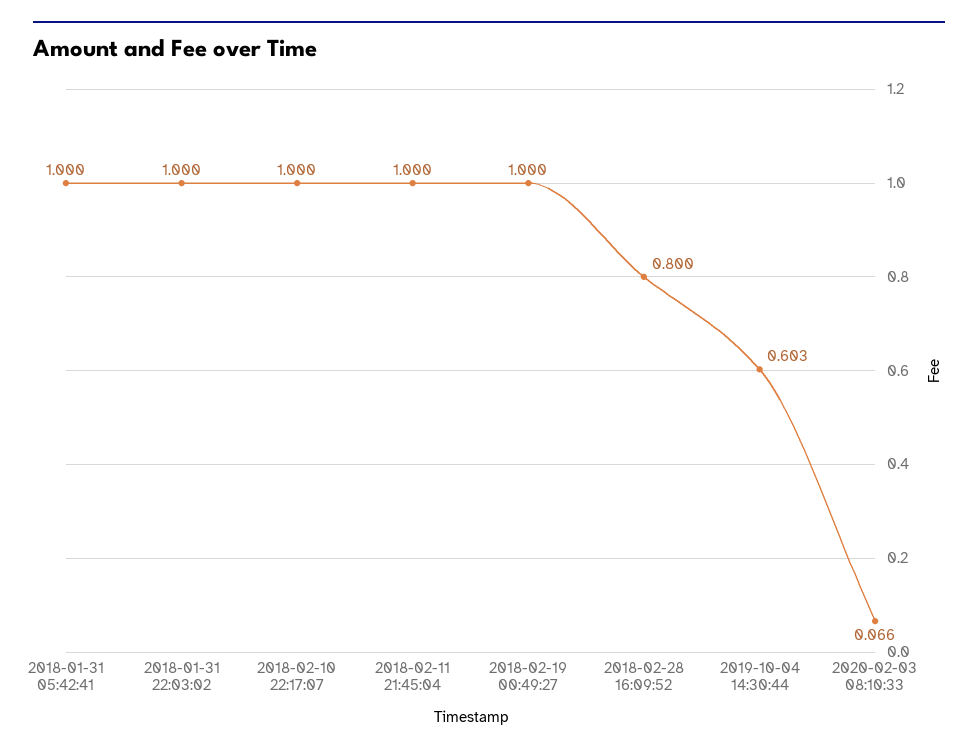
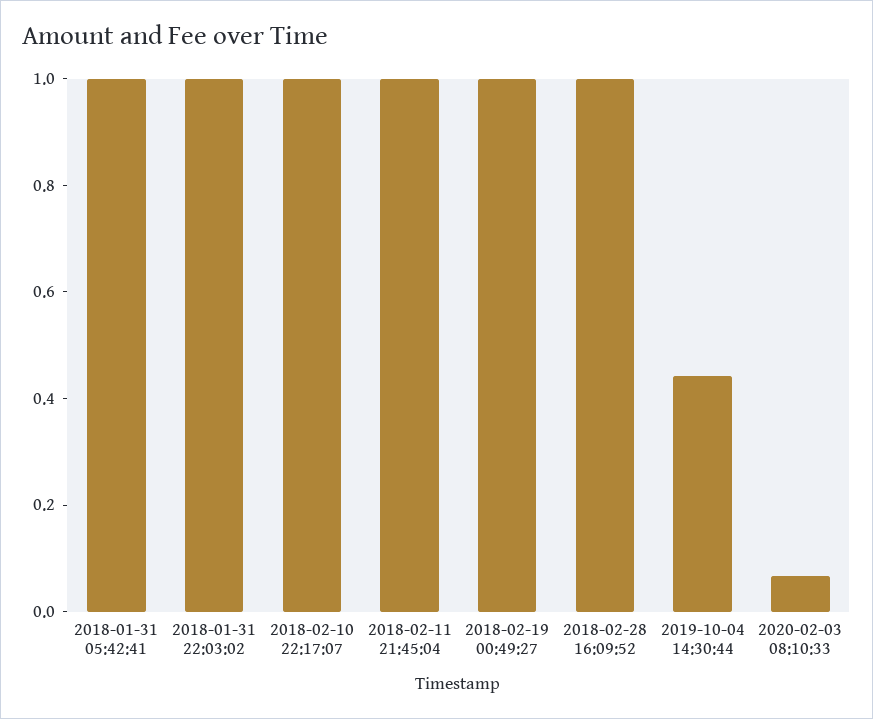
2018-02-28 16:09:52: 0.8 -> 1
2019-10-04 14:30:44: 0.603 -> 0.45

